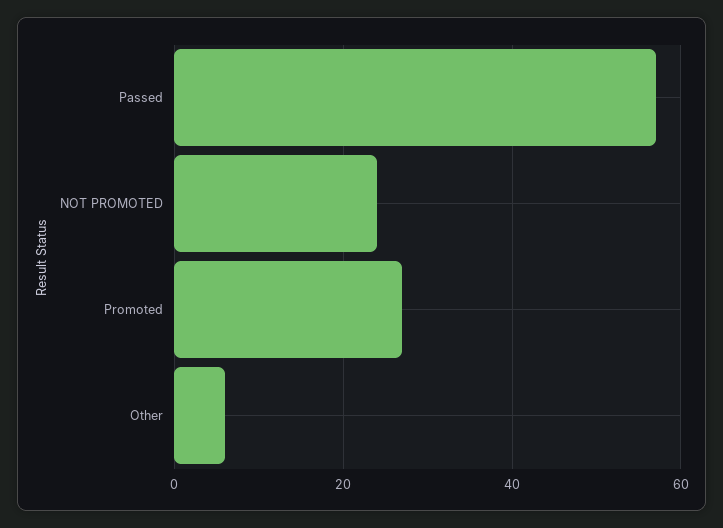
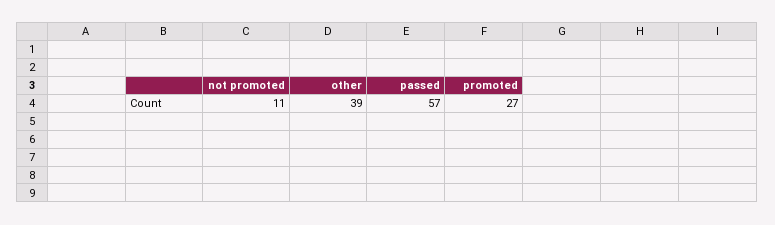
NOT PROMOTED: 25 -> 11
Other: 5 -> 39

